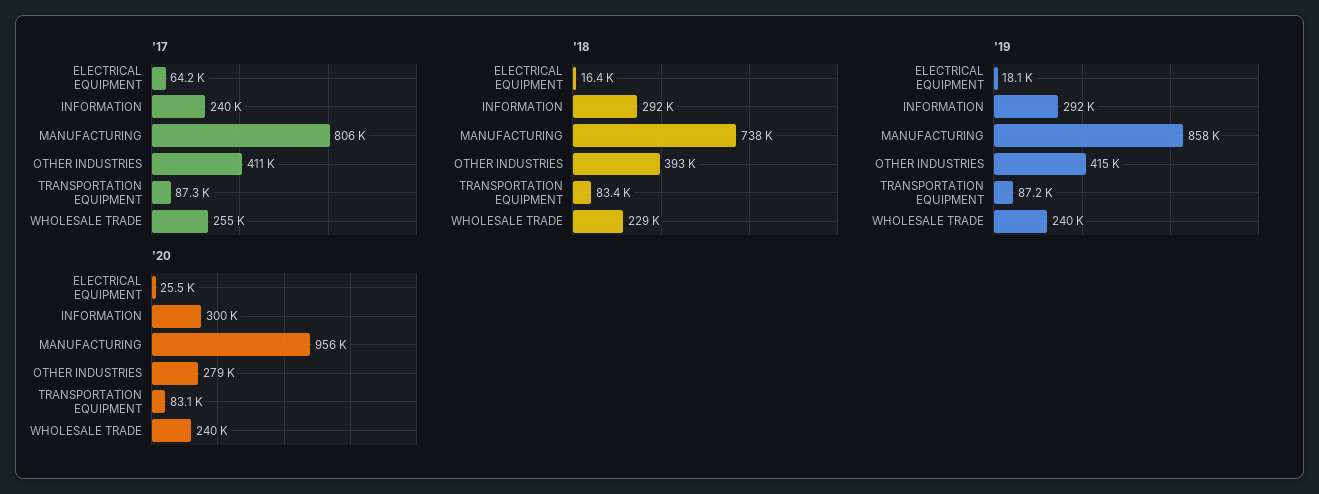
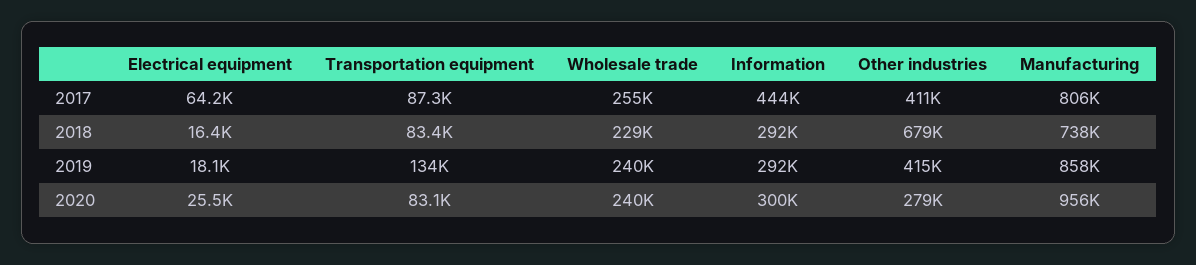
'17, INFORMATION: 240000 -> 444000
'18, OTHER INDUSTRIES: 393000 -> 679000
'19, TRANSPORTATION EQUIPMENT: 87200 -> 134000

